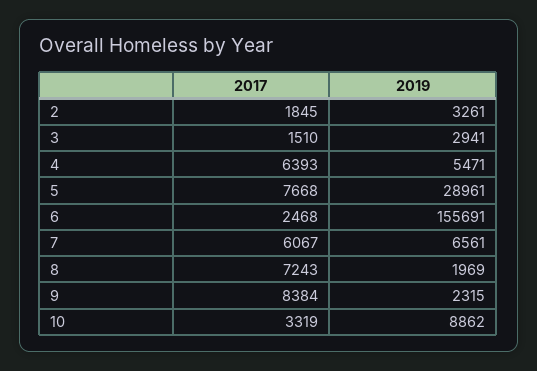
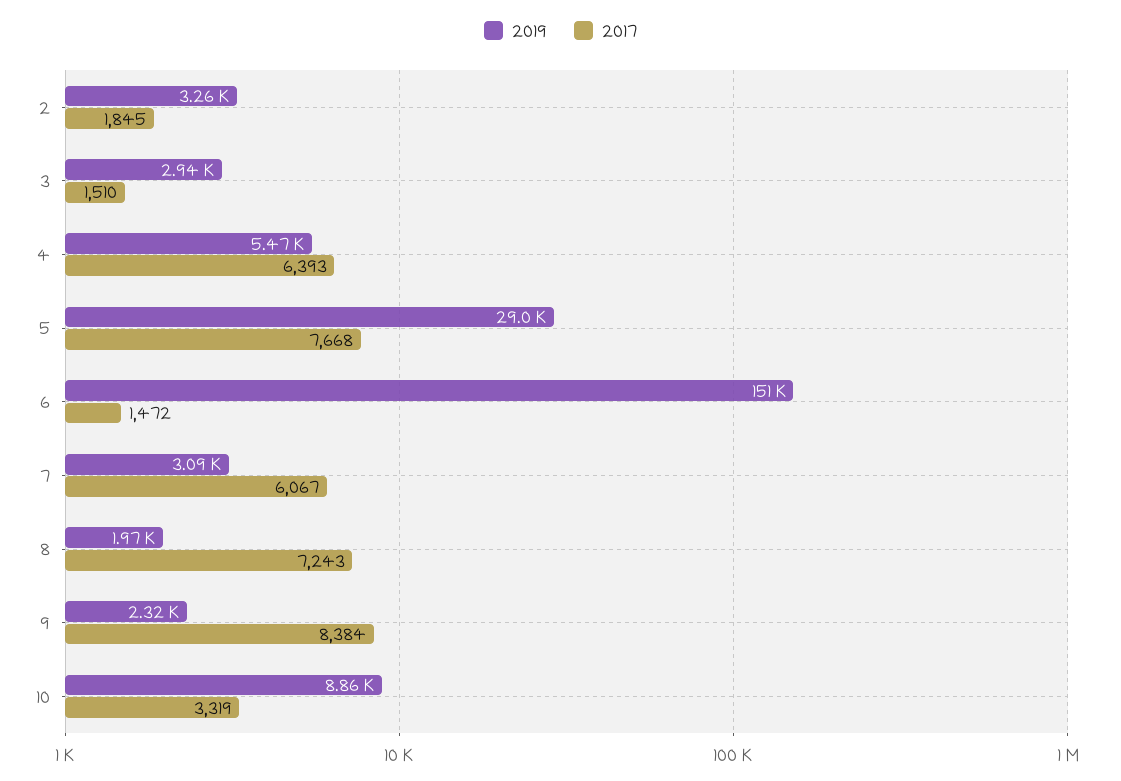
2017, 6: 2468 -> 1472
2019, 6: 155691 -> 151000
2019, 7: 6561 -> 3090

